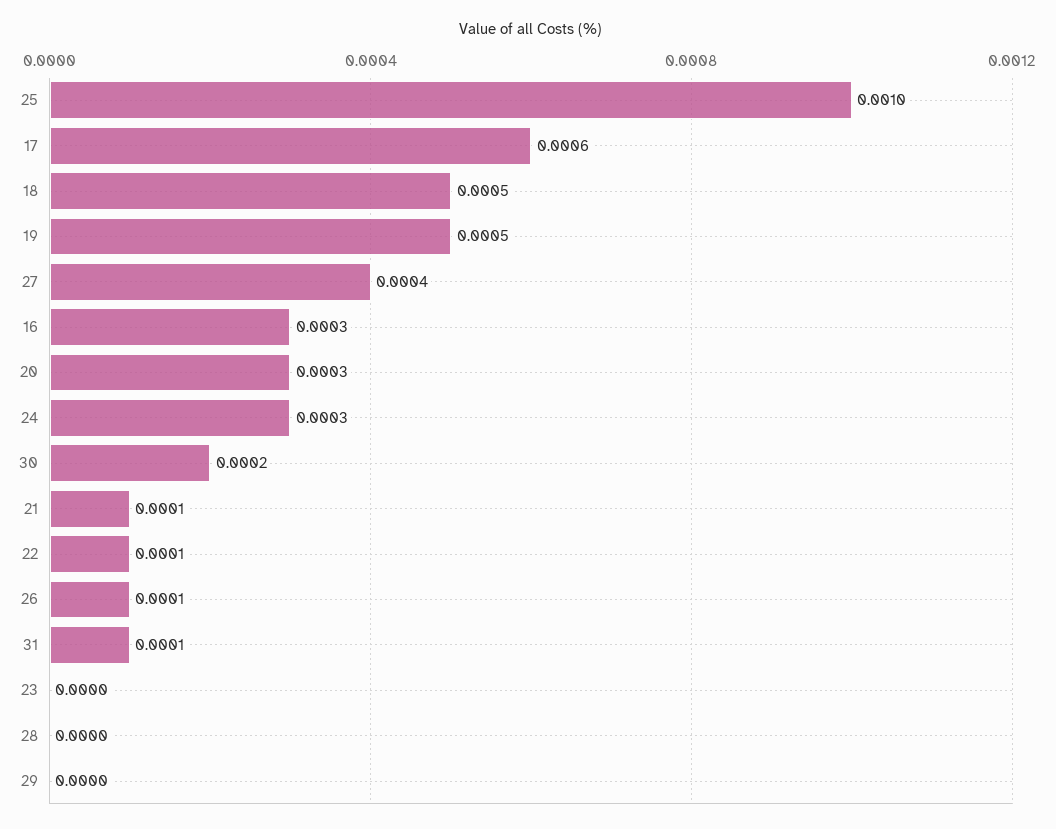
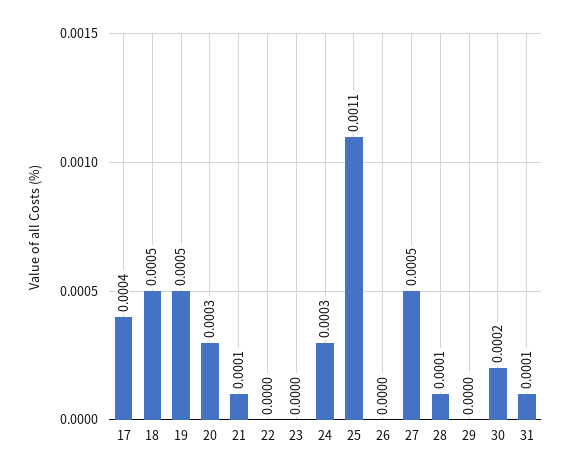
25: 0.001 -> 0.0011
17: 0.0006 -> 0.0004
27: 0.0004 -> 0.0005
16: 0.0003 -> none
22: 0.0001 -> 0
26: 0.0001 -> 0
28: 0 -> 0.0001

